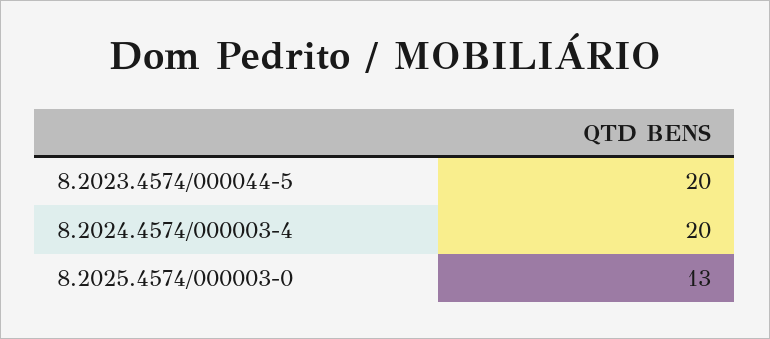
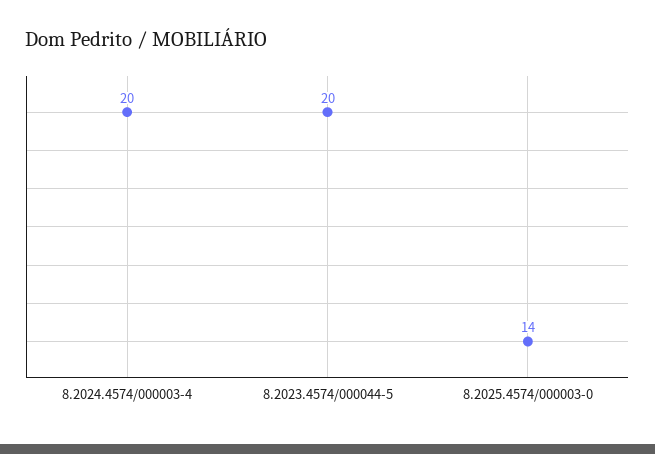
8.2025.4574/000003-0: 13 -> 14

